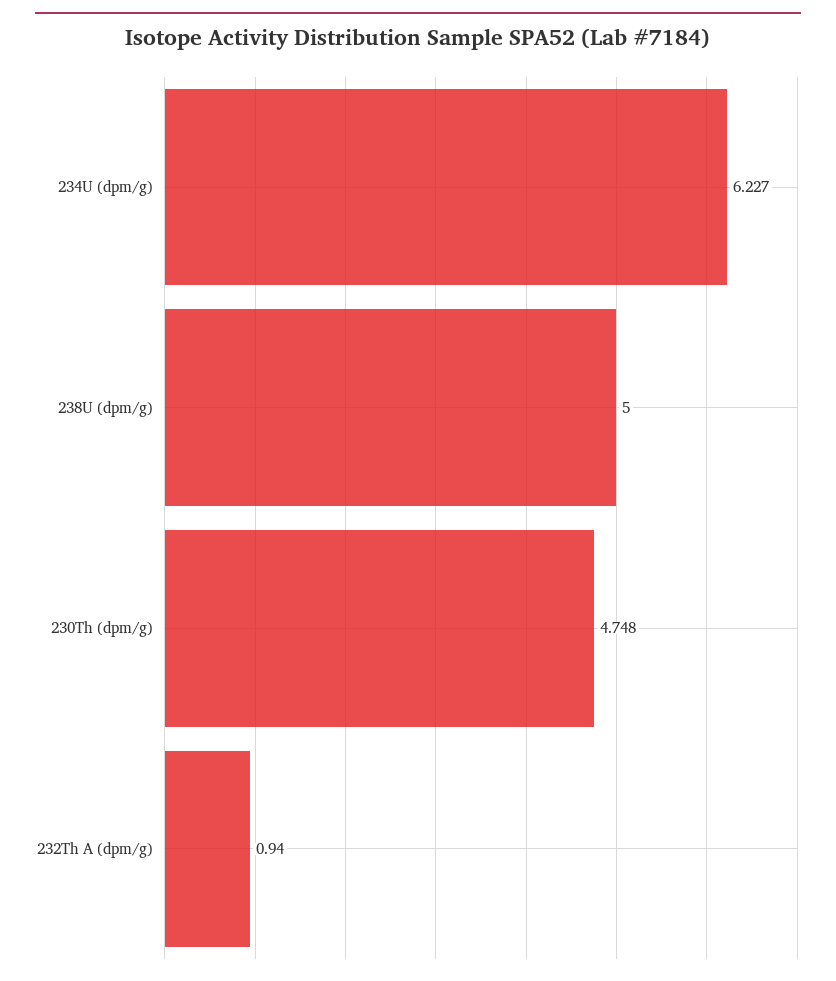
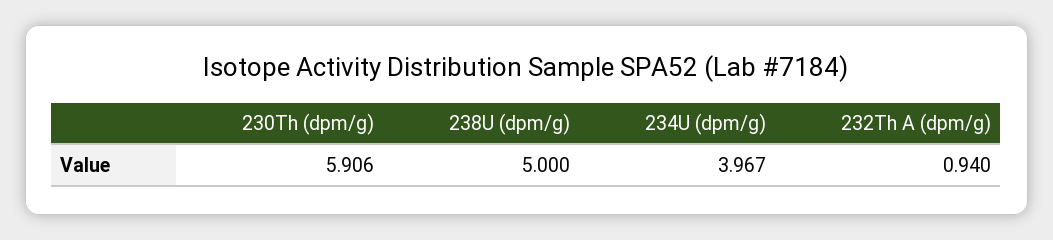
234U (dpm/g): 6.227 -> 3.967
230Th (dpm/g): 4.748 -> 5.906

